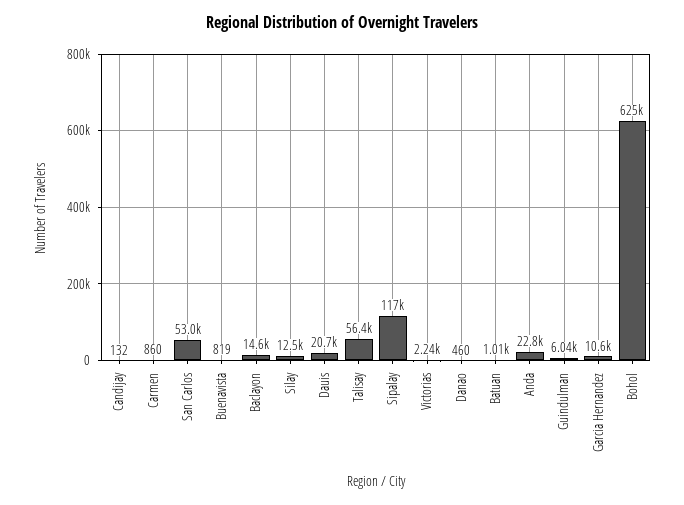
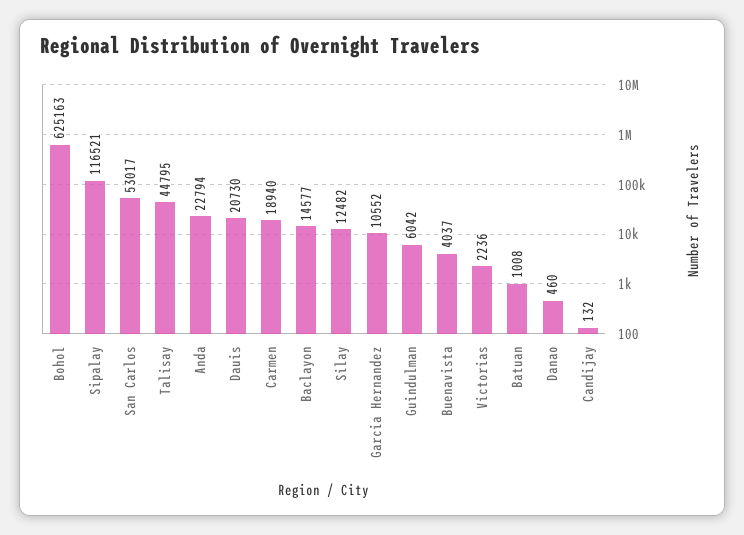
Carmen: 860 -> 18940
Buenavista: 819 -> 4037
Talisay: 56400 -> 44795

